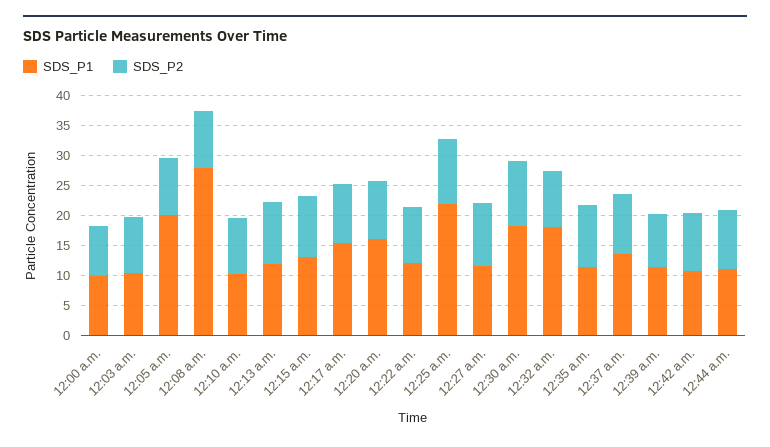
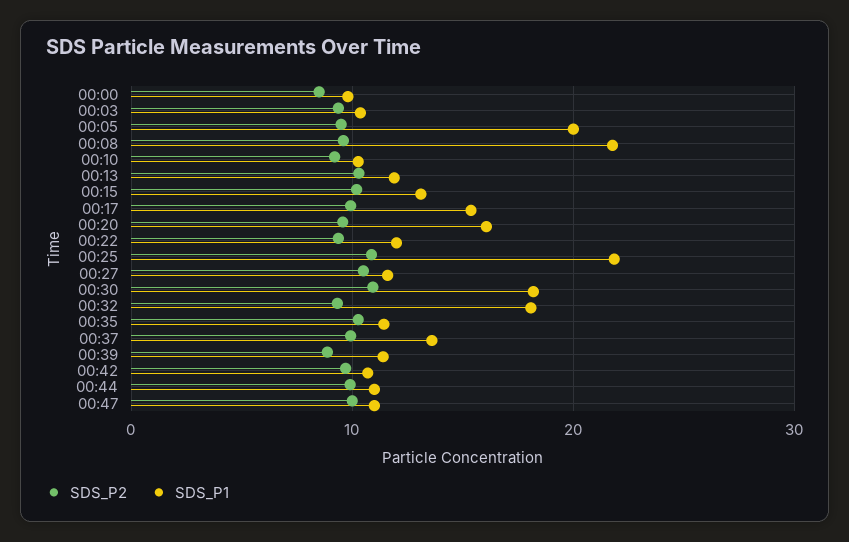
SDS_P1, 12:08 a.m.: 27.5 -> 22
SDS_P2, 00:47: none -> 10
SDS_P1, 00:47: none -> 11

